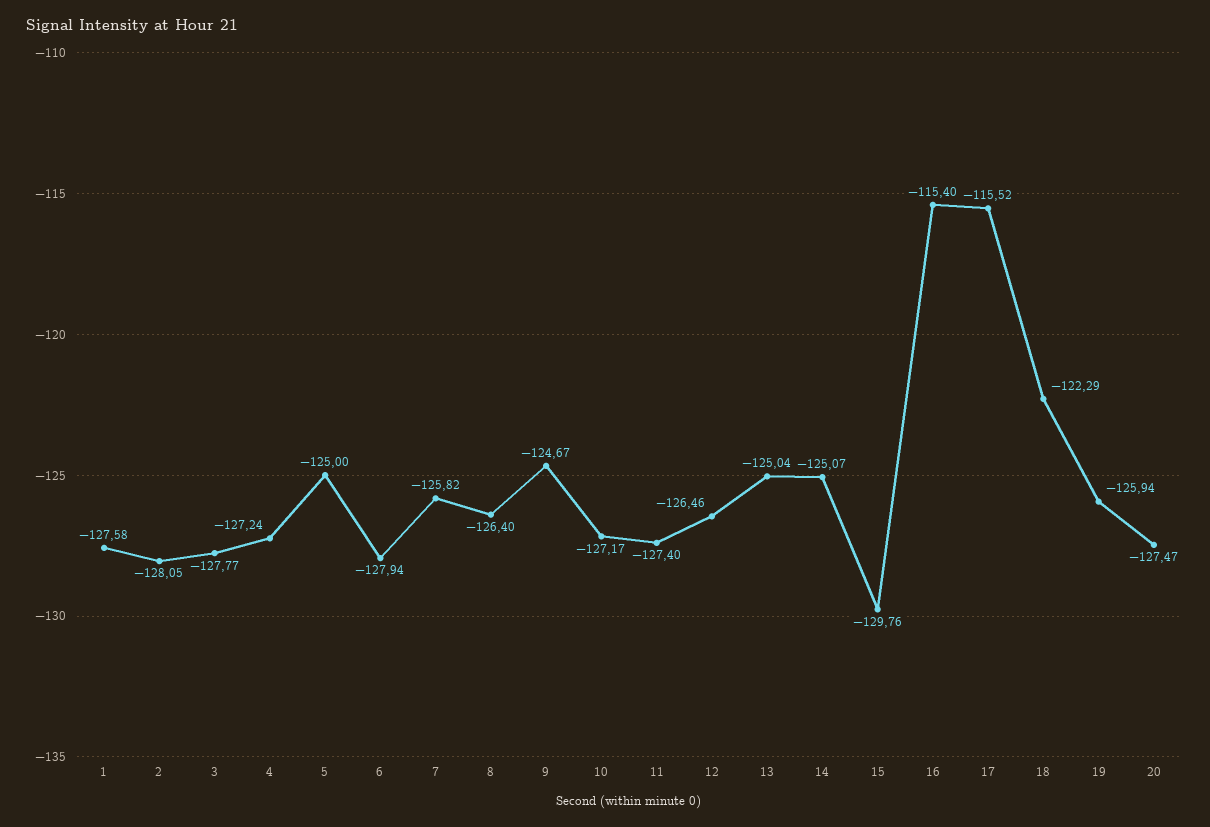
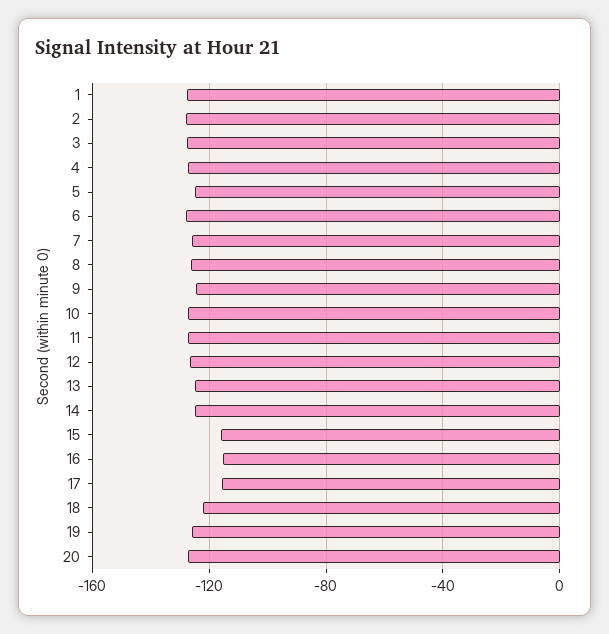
15: -129.76 -> -115

